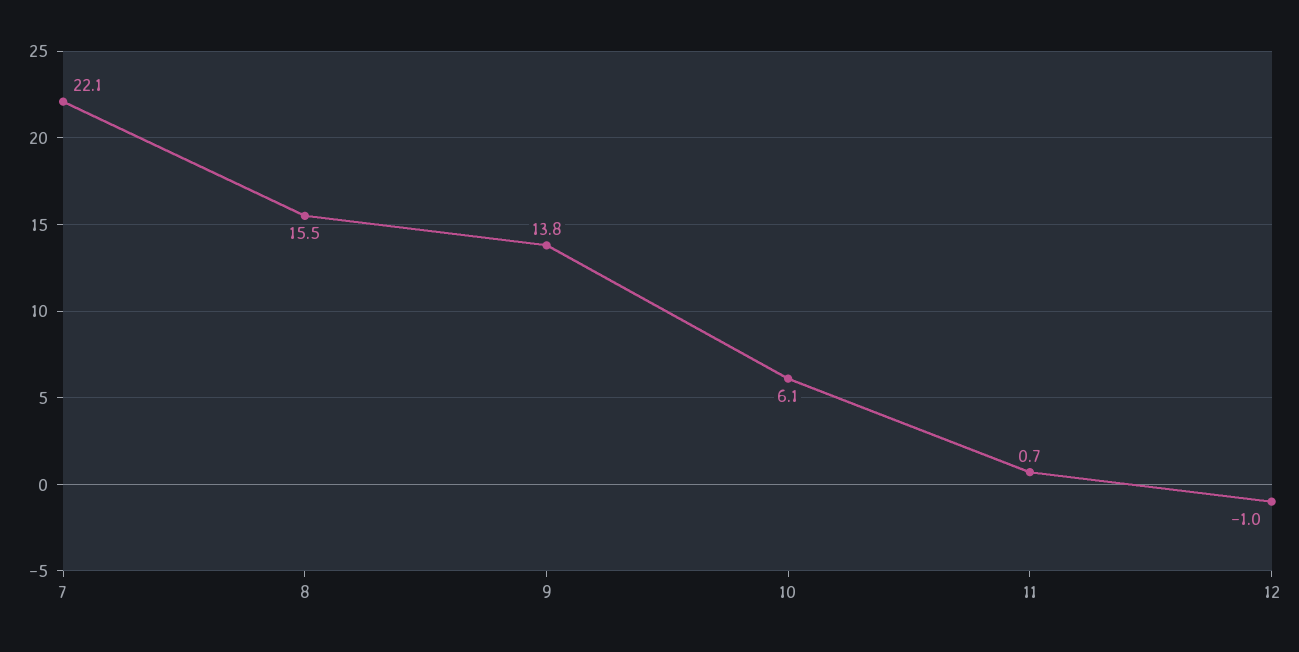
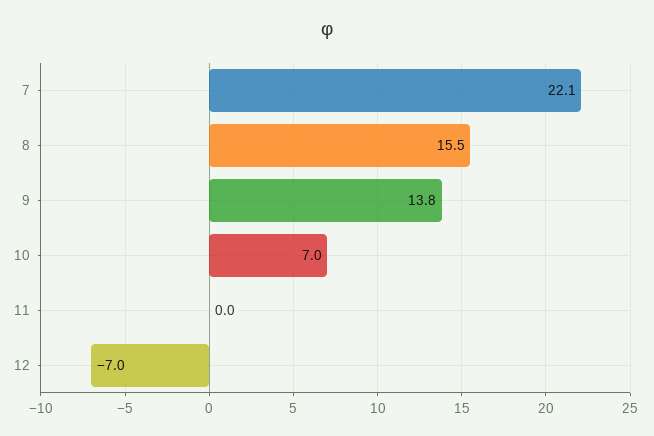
10: 6.1 -> 7
11: 0.7 -> 0
12: -1 -> -7

